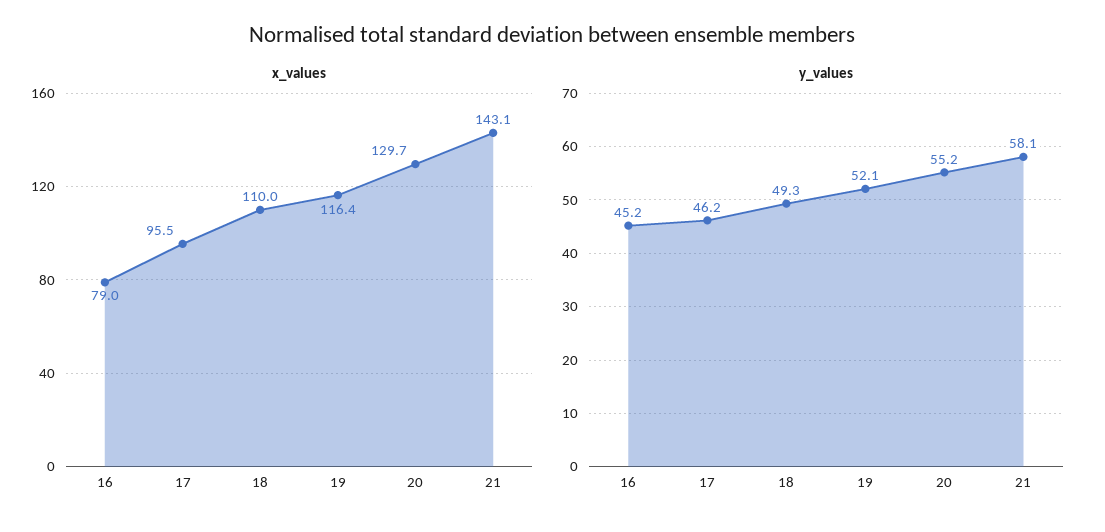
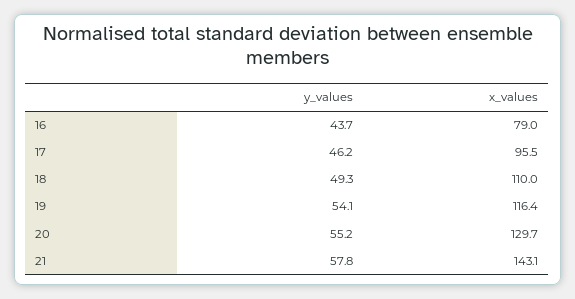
y_values, 16: 45.2 -> 43.7
y_values, 19: 52.1 -> 54.1
y_values, 21: 58.1 -> 57.8

